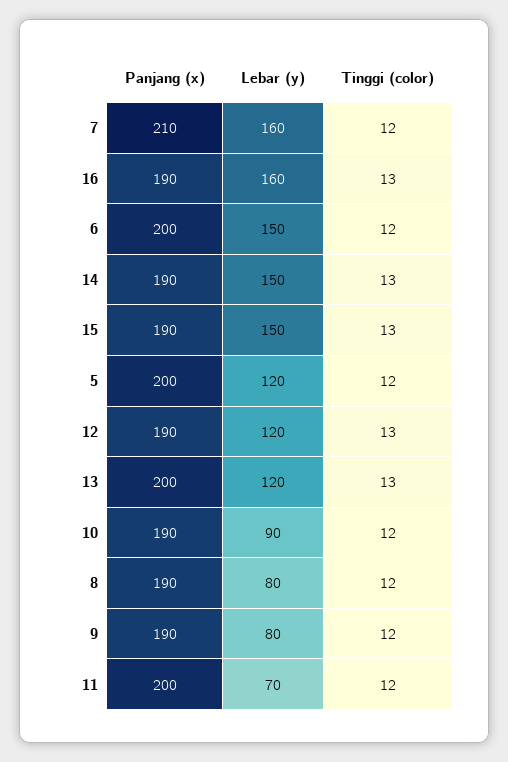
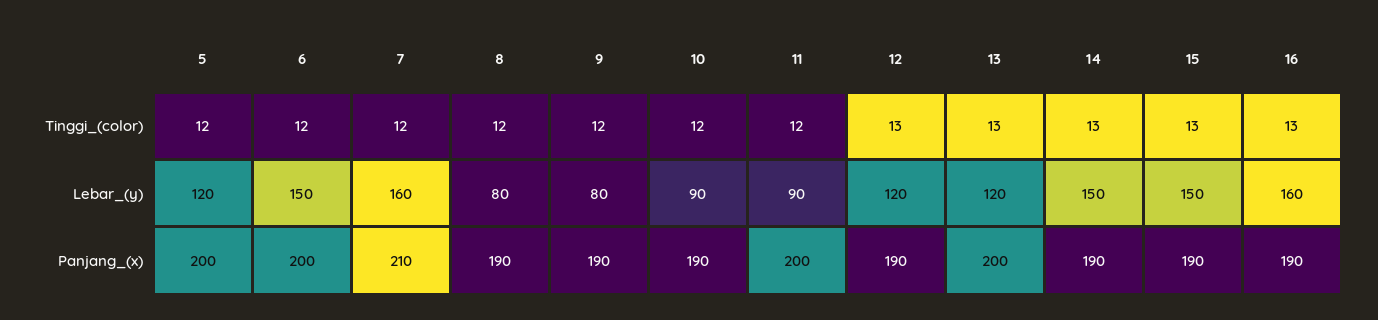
Lebar (y), 11: 70 -> 90

